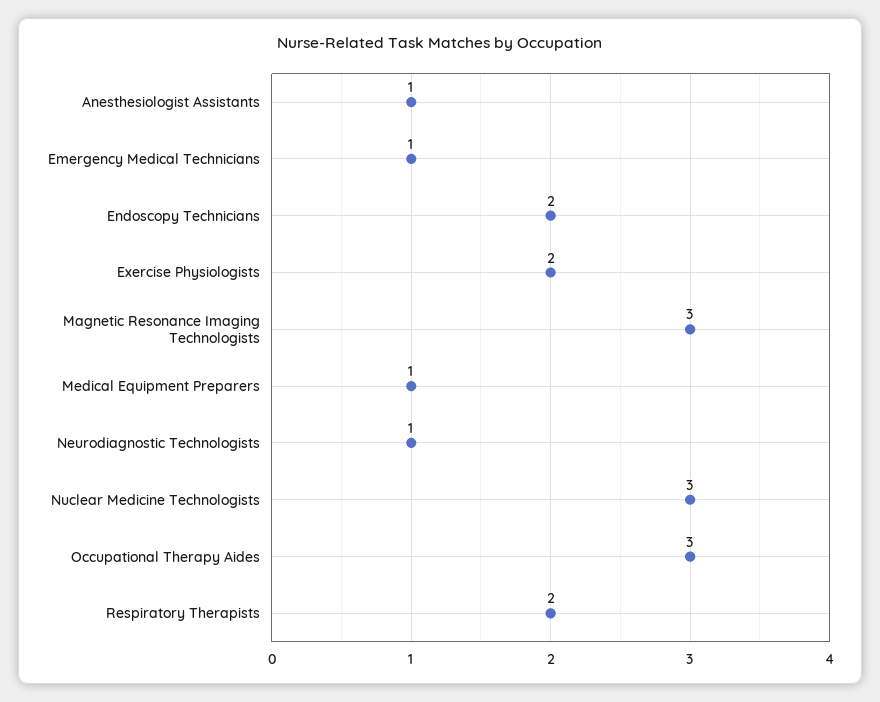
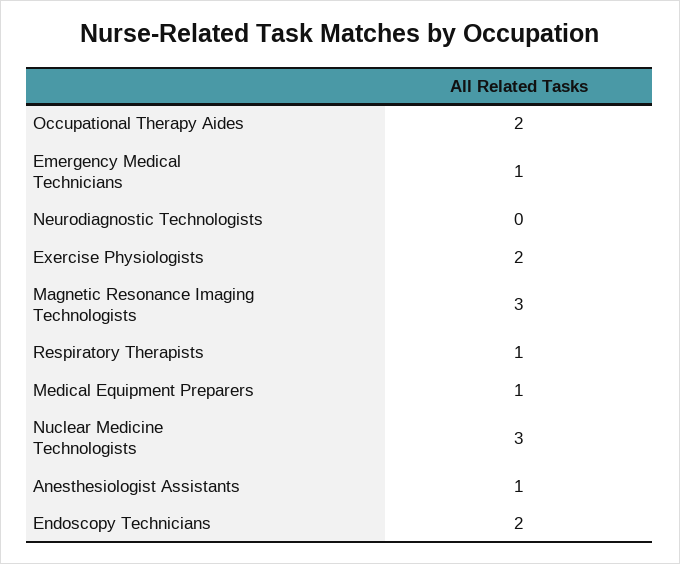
Neurodiagnostic Technologists: 1 -> 0
Occupational Therapy Aides: 3 -> 2
Respiratory Therapists: 2 -> 1

